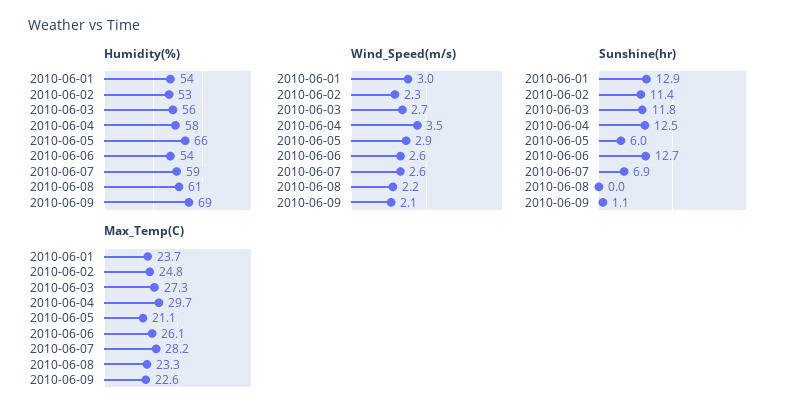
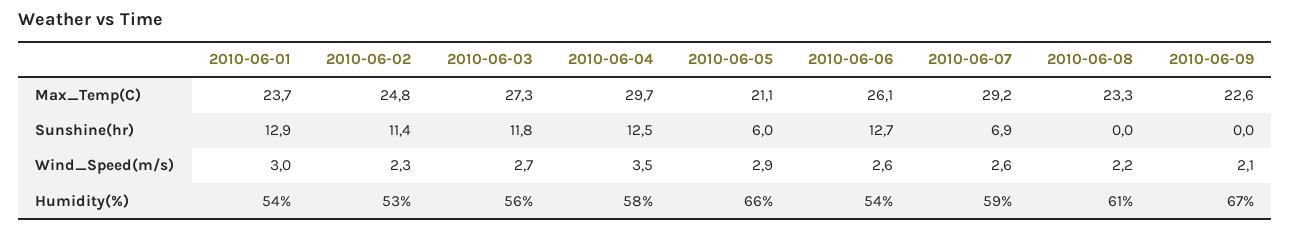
Humidity(%), 2010-06-09: 69 -> 67
Sunshine(hr), 2010-06-09: 1.1 -> 0
Max_Temp(C), 2010-06-07: 28.2 -> 29.2

